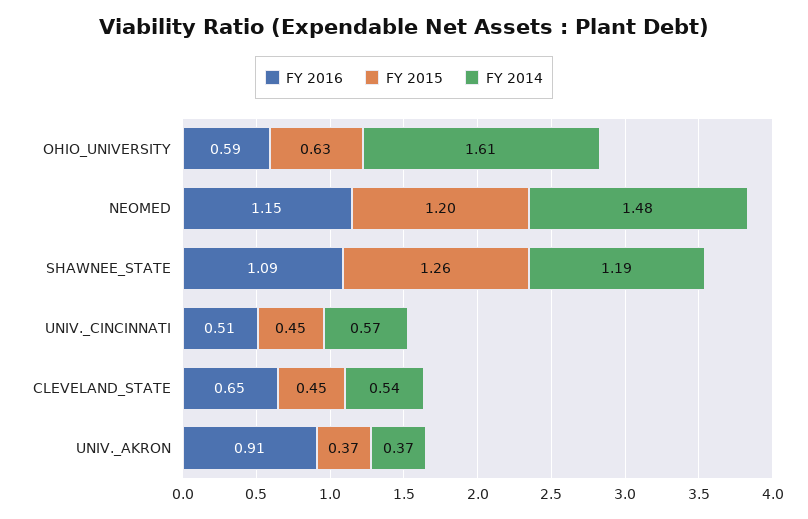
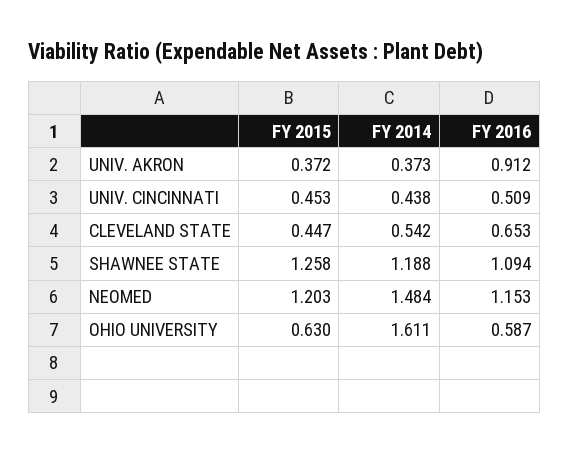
FY 2014, UNIV._CINCINNATI: 0.57 -> 0.438

